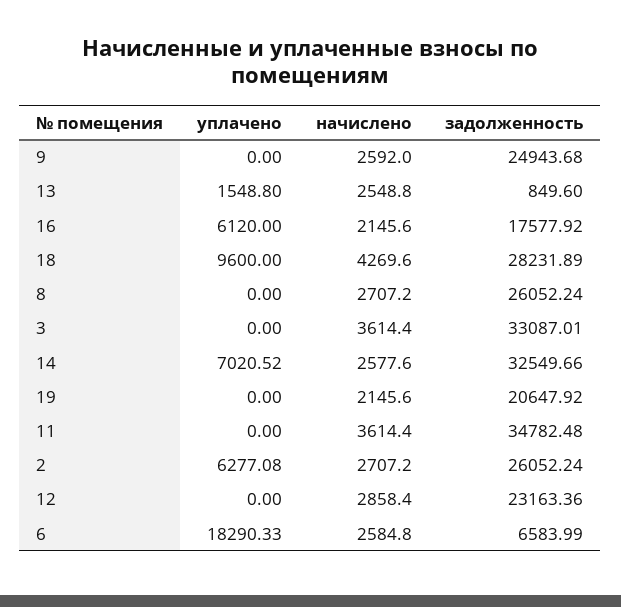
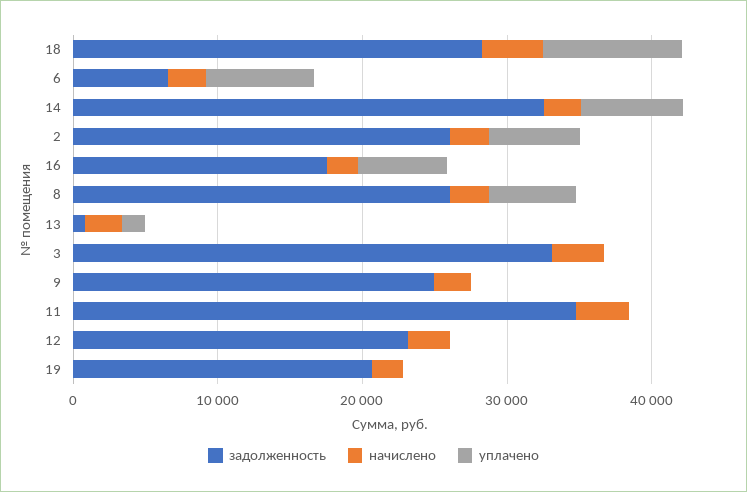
уплачено, 8: 0 -> 6000
уплачено, 6: 18290.33 -> 8000

